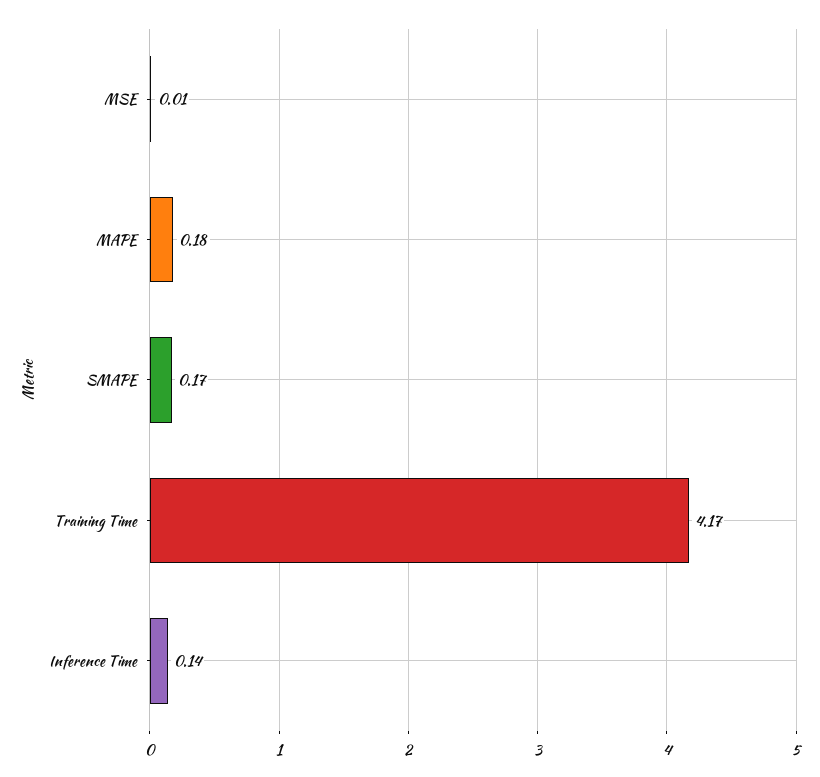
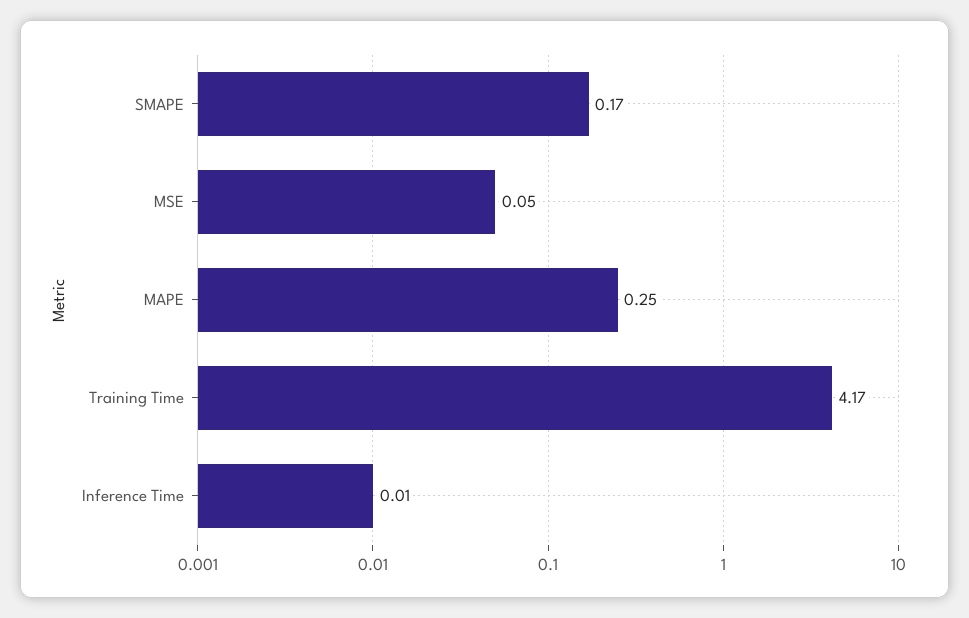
MSE: 0.01 -> 0.05
MAPE: 0.18 -> 0.25
Inference Time: 0.14 -> 0.01

